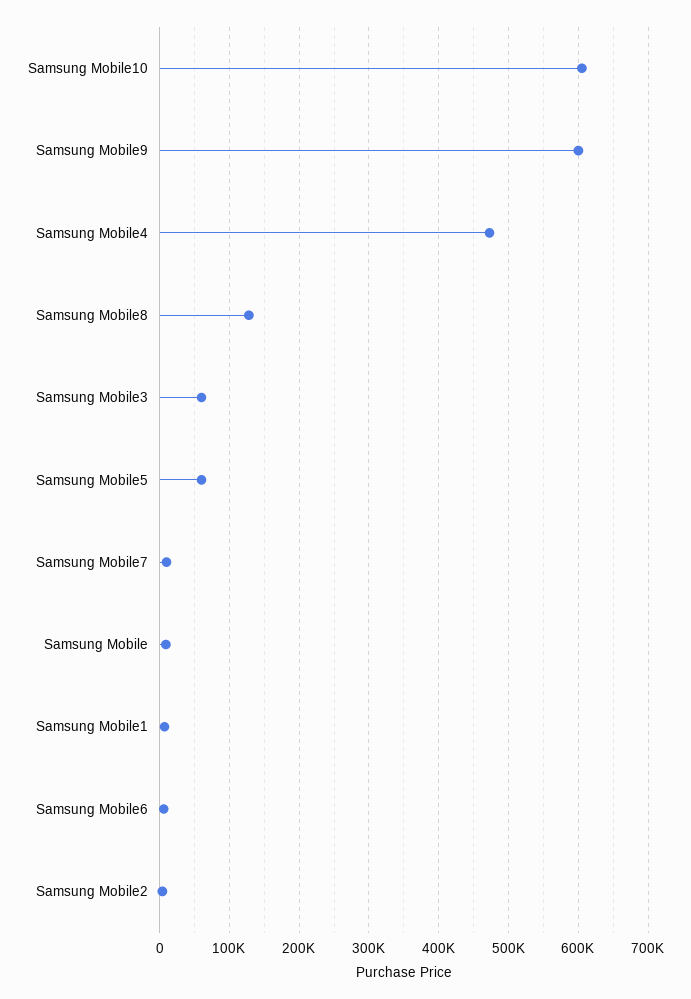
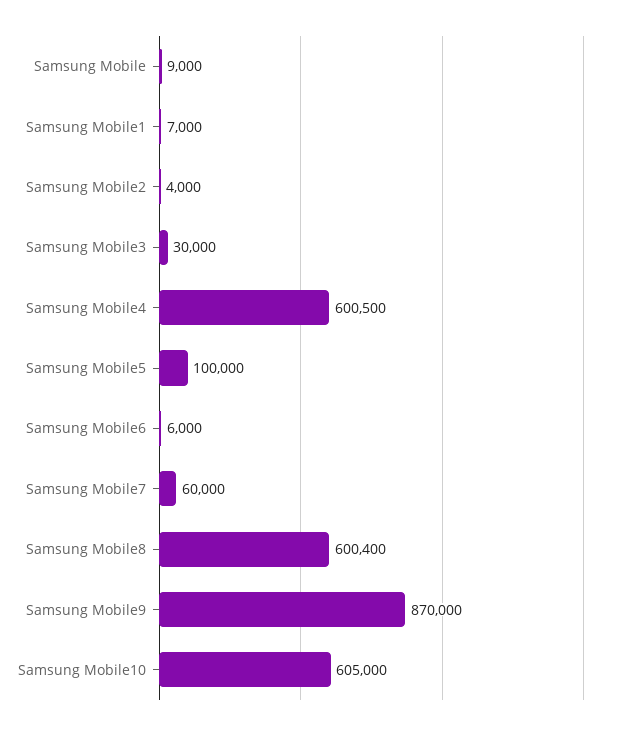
Samsung Mobile9: 600000 -> 870000
Samsung Mobile4: 470000 -> 600500
Samsung Mobile8: 130000 -> 600400
Samsung Mobile3: 60000 -> 30000
Samsung Mobile5: 60000 -> 100000
Samsung Mobile7: 10000 -> 60000

